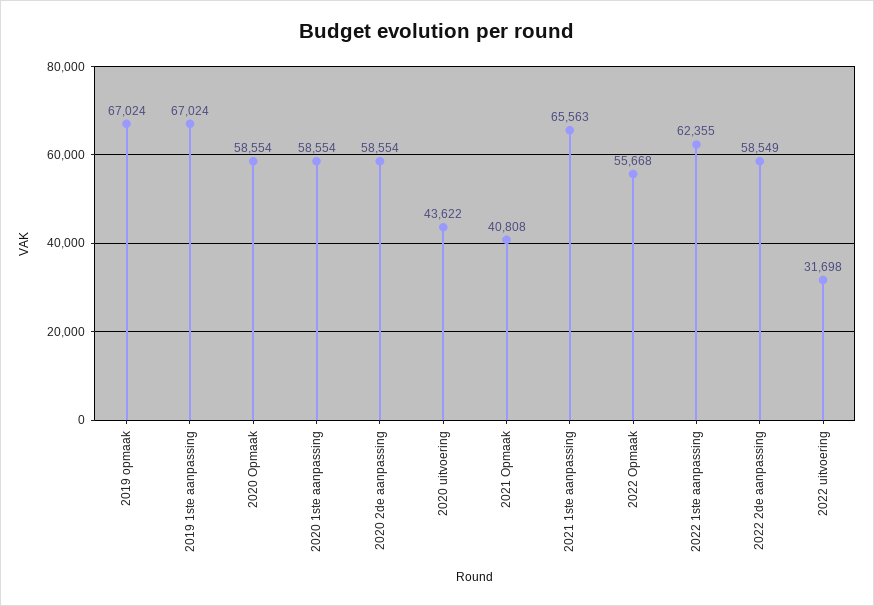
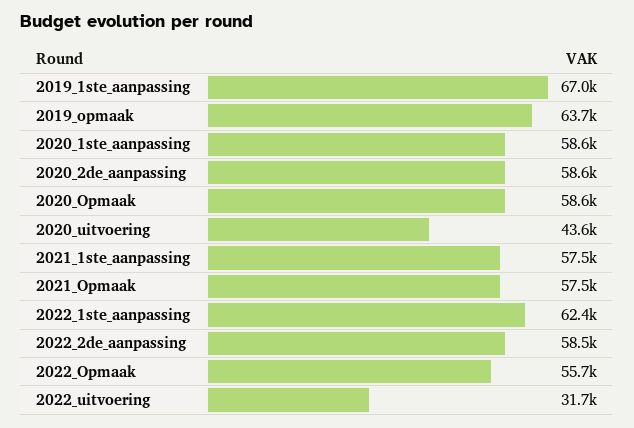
2019 opmaak: 67024 -> 63700
2021 Opmaak: 40808 -> 57500
2021 1ste aanpassing: 65563 -> 57500

